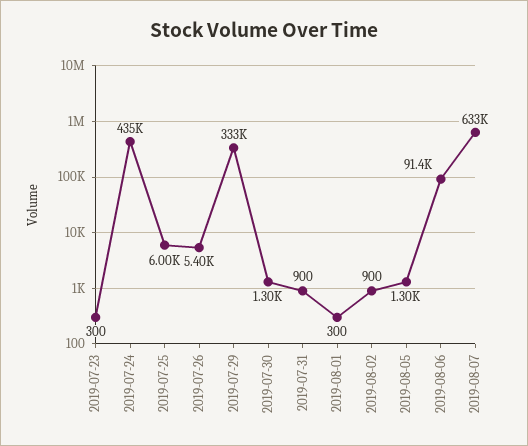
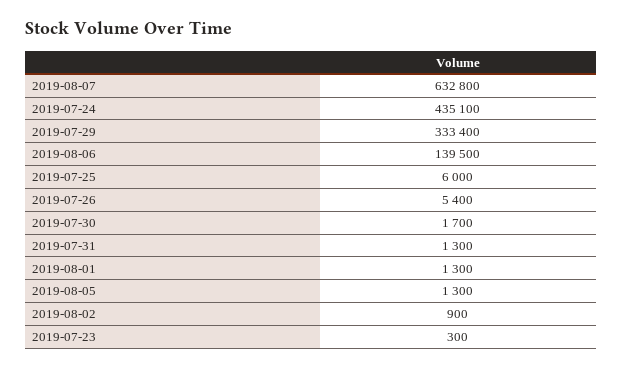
2019-07-30: 1300 -> 1700
2019-07-31: 900 -> 1300
2019-08-01: 300 -> 1300
2019-08-06: 91400 -> 139500

